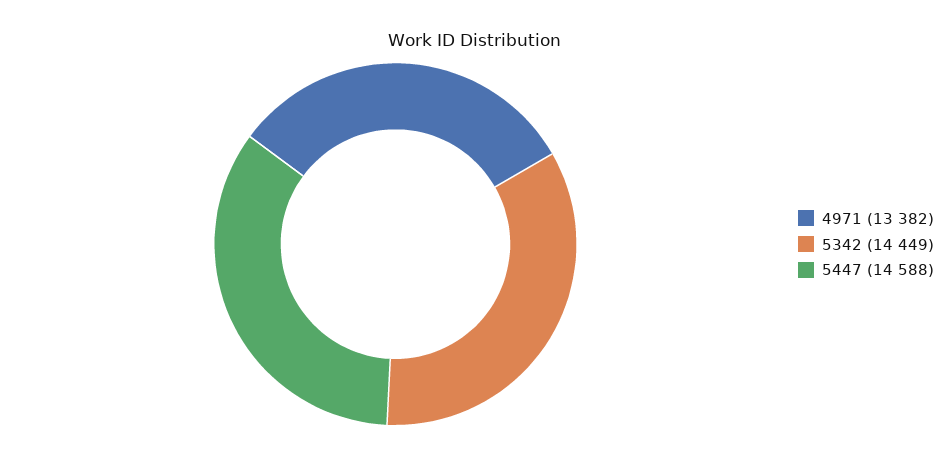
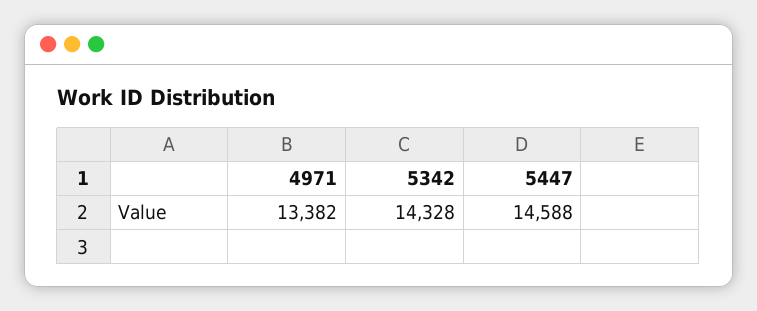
5342: 14449 -> 14328

